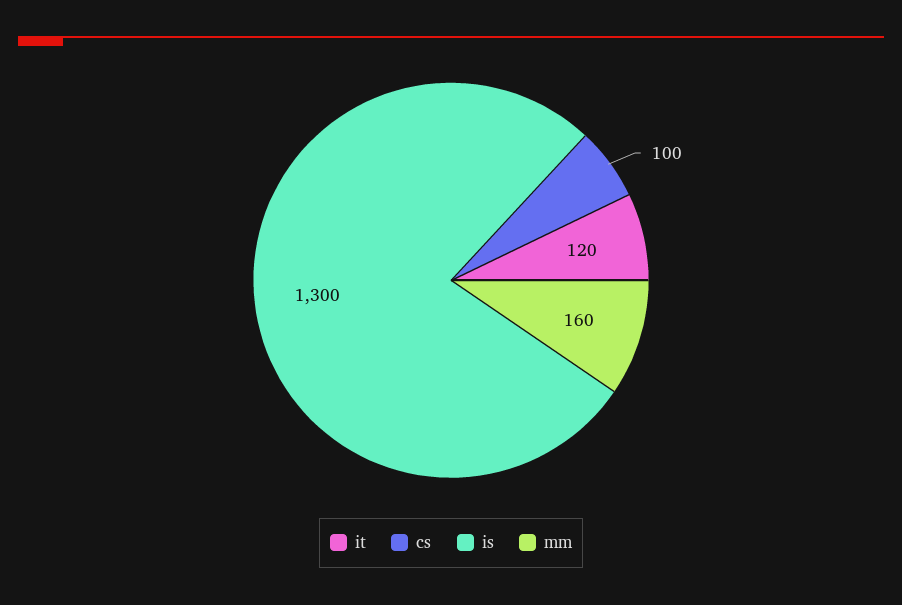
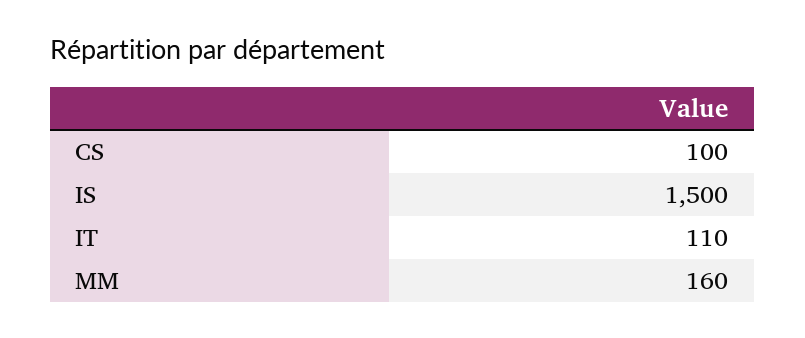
it: 120 -> 110
is: 1300 -> 1500

